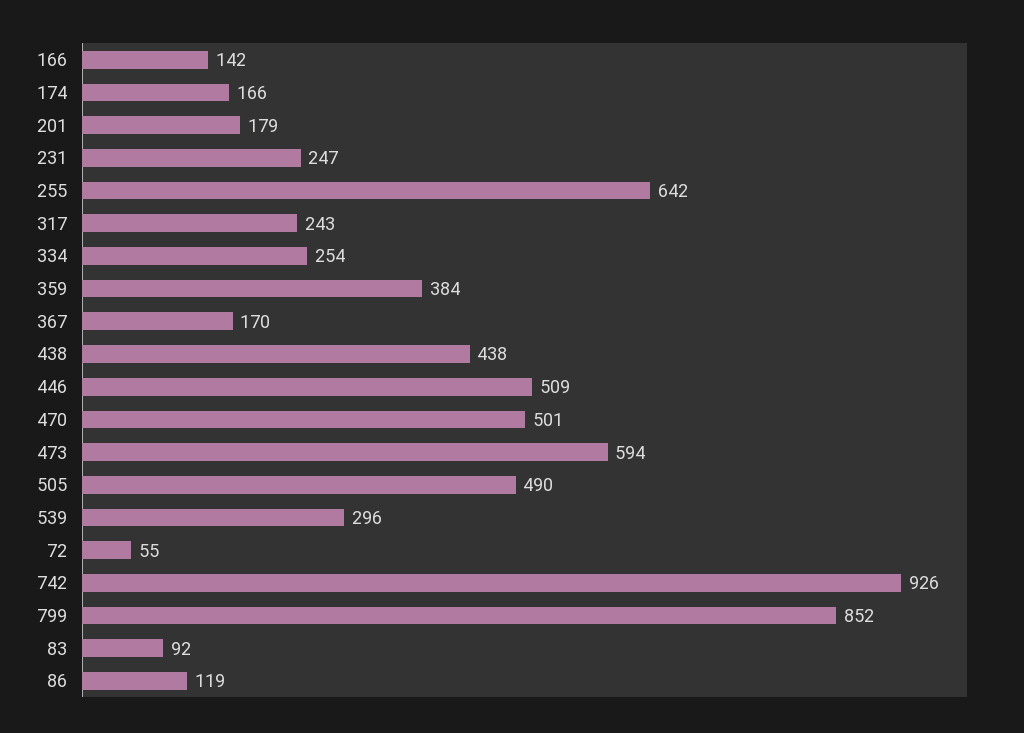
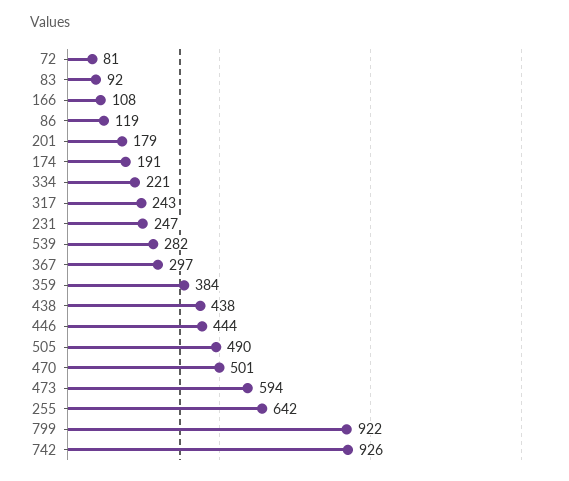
166: 142 -> 108
174: 166 -> 191
334: 254 -> 221
367: 170 -> 297
446: 509 -> 444
539: 296 -> 282
72: 55 -> 81
799: 852 -> 922

